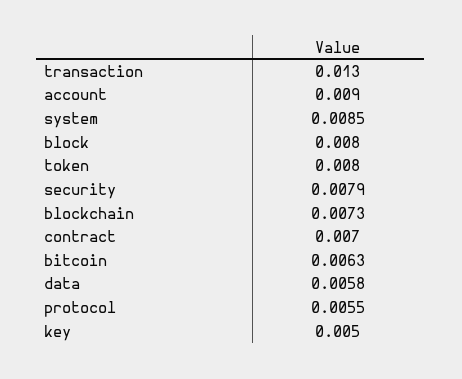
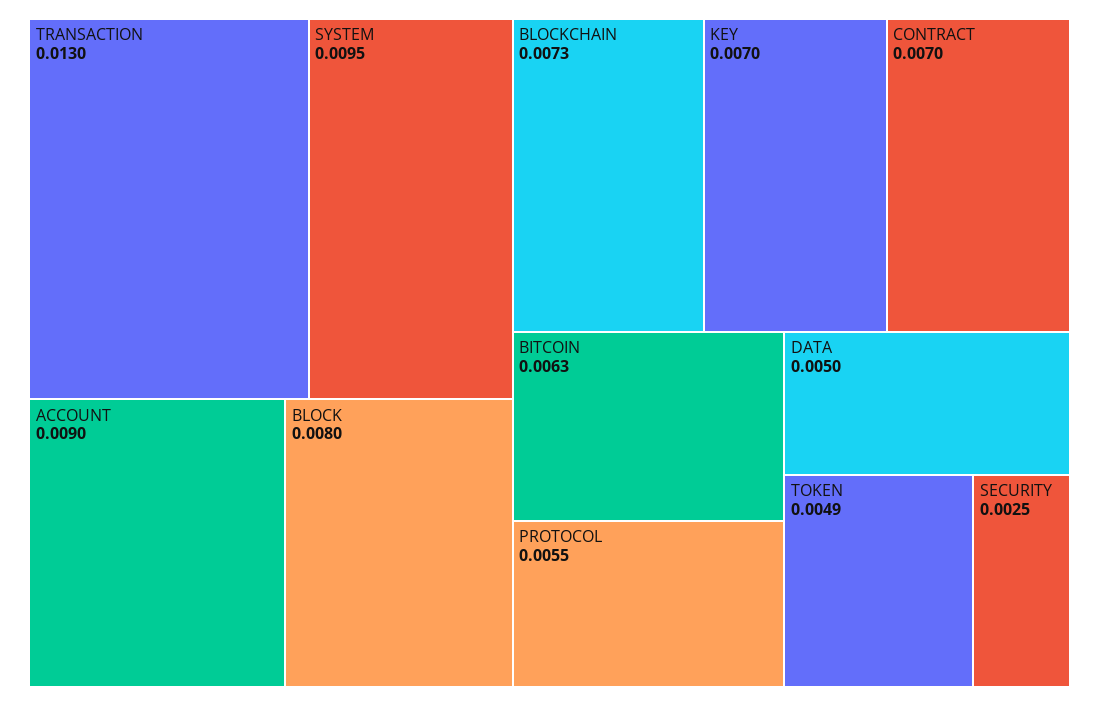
system: 0.0085 -> 0.0095
token: 0.008 -> 0.0049
security: 0.0079 -> 0.0025
data: 0.0058 -> 0.005
key: 0.005 -> 0.007

